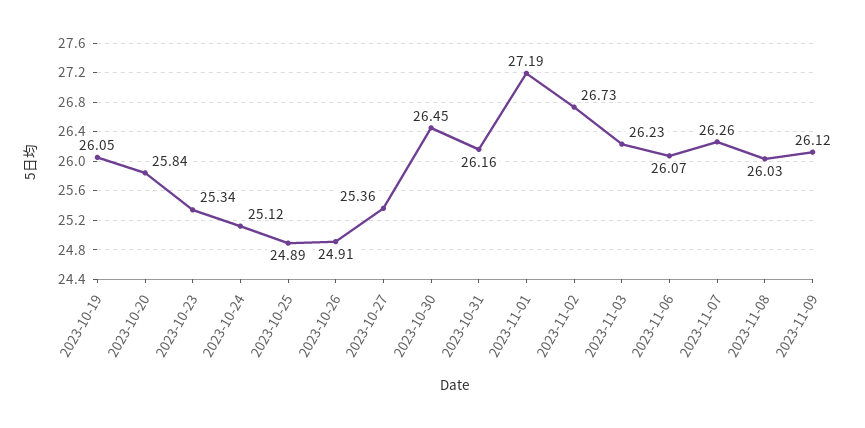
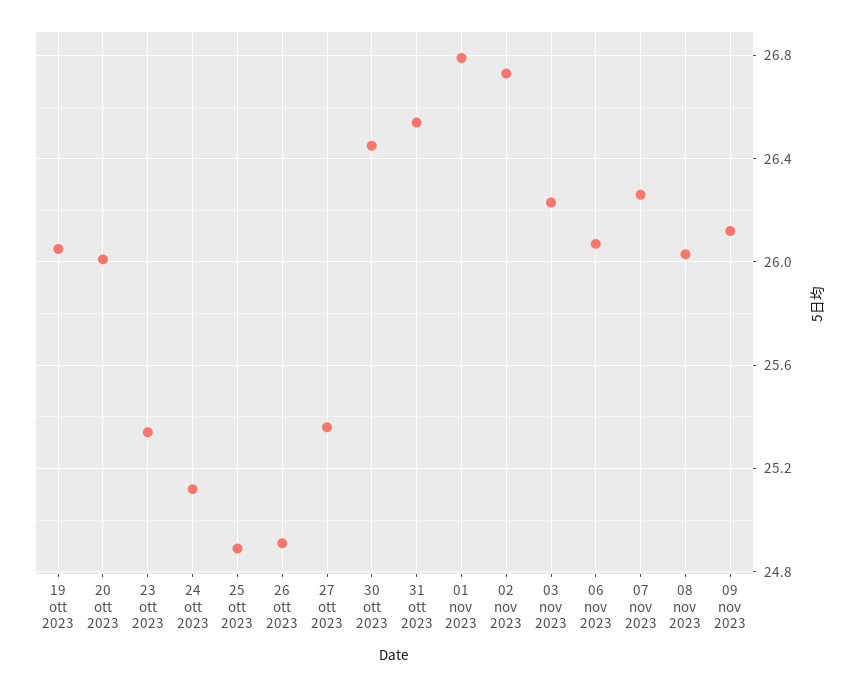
2023-10-20: 25.84 -> 26
2023-10-31: 26.16 -> 26.55
2023-11-01: 27.19 -> 26.8

